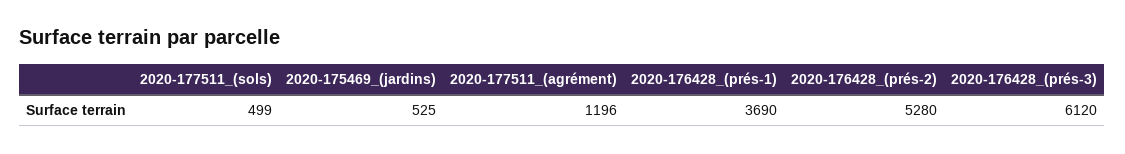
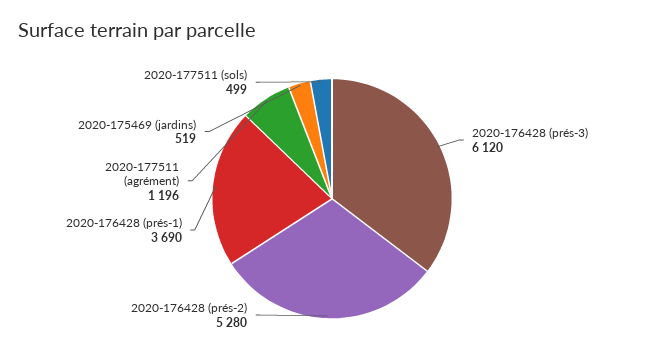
2020-175469_(jardins): 525 -> 519

